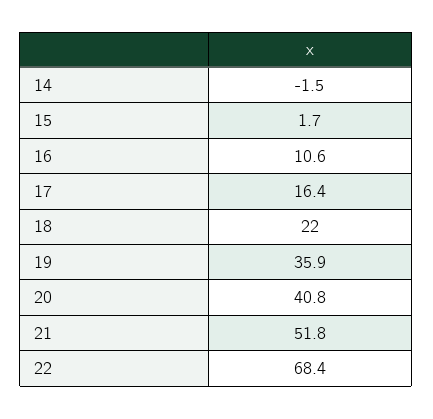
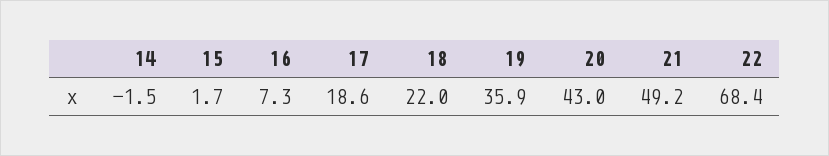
16: 10.6 -> 7.3
17: 16.4 -> 18.6
20: 40.8 -> 43
21: 51.8 -> 49.2

